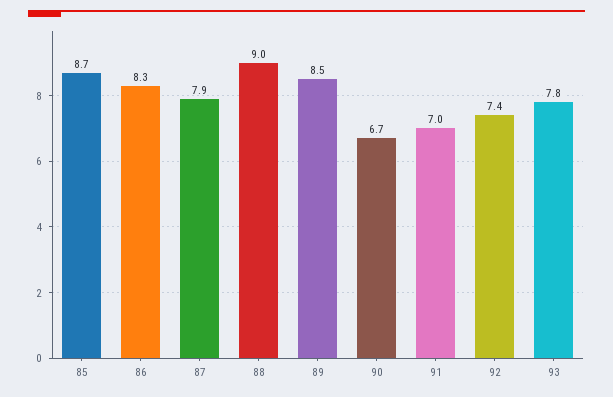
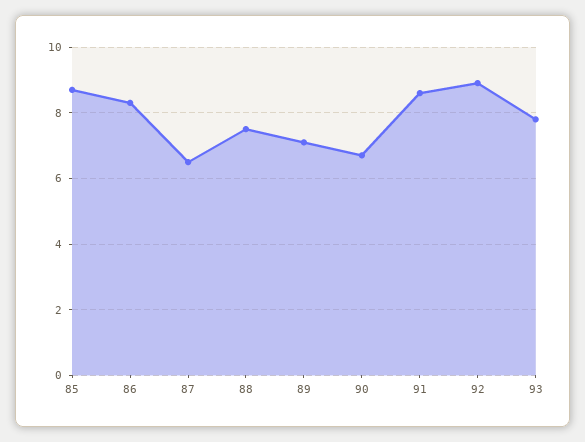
87: 7.9 -> 6.5
88: 9 -> 7.5
89: 8.5 -> 7
91: 7 -> 8.5
92: 7.4 -> 9

